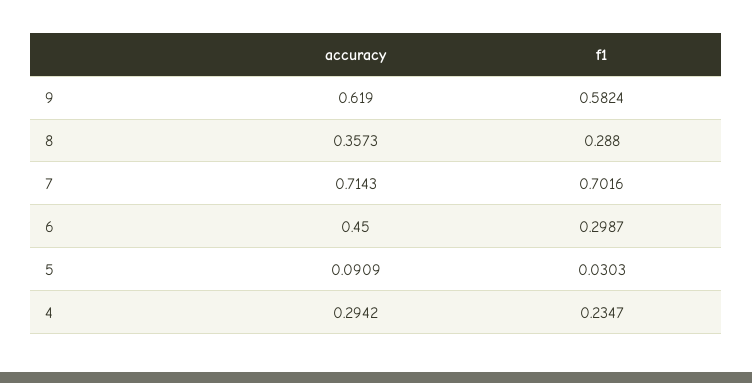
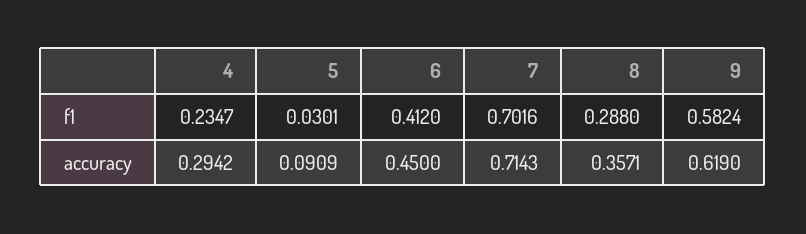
accuracy, 8: 0.3573 -> 0.3571
f1, 6: 0.2987 -> 0.412
f1, 5: 0.0303 -> 0.0301

